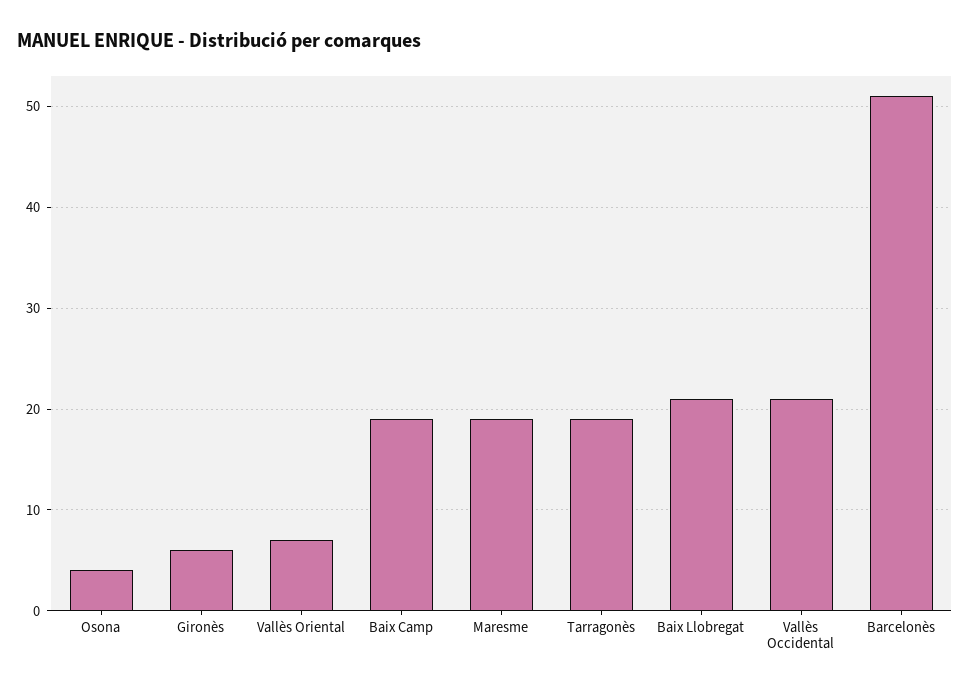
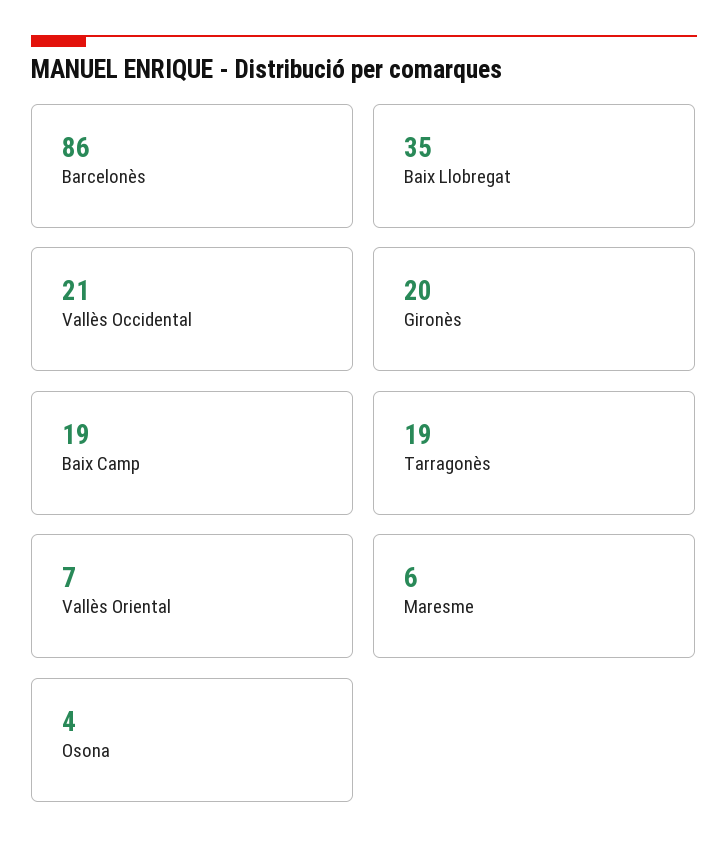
Gironès: 6 -> 20
Maresme: 19 -> 6
Baix Llobregat: 21 -> 35
Barcelonès: 51 -> 86

